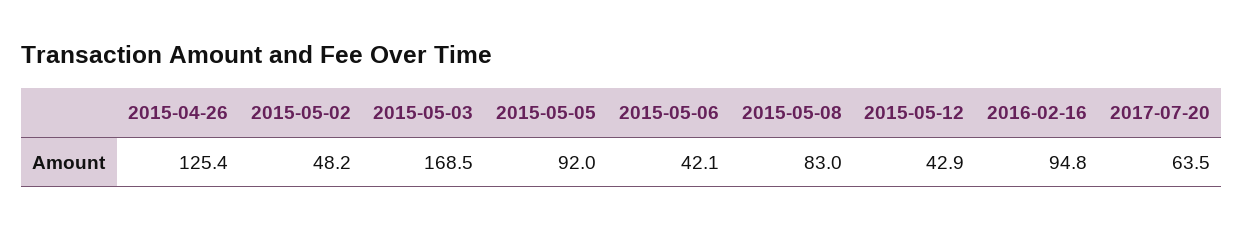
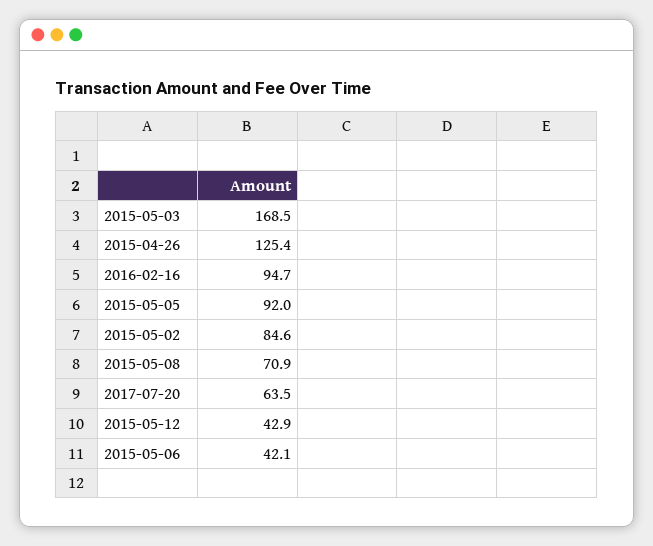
2015-05-02: 48.2 -> 84.6
2015-05-08: 83 -> 70.9
2016-02-16: 94.8 -> 94.7

